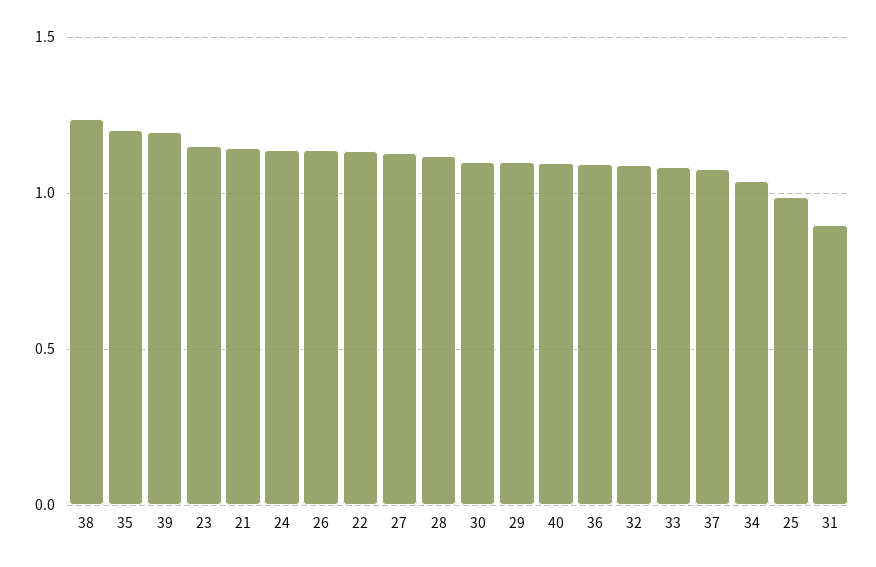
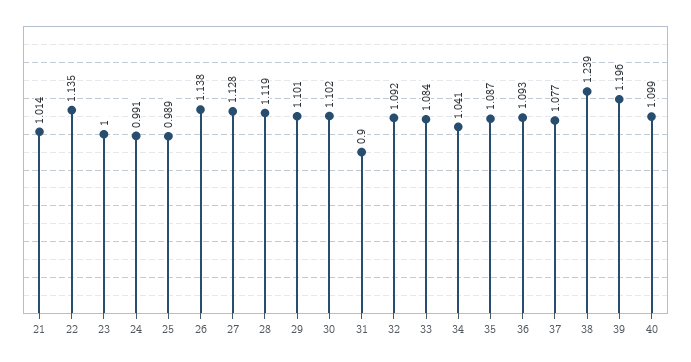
35: 1.2 -> 1.087
23: 1.15 -> 1
21: 1.15 -> 1.014
24: 1.15 -> 0.991

